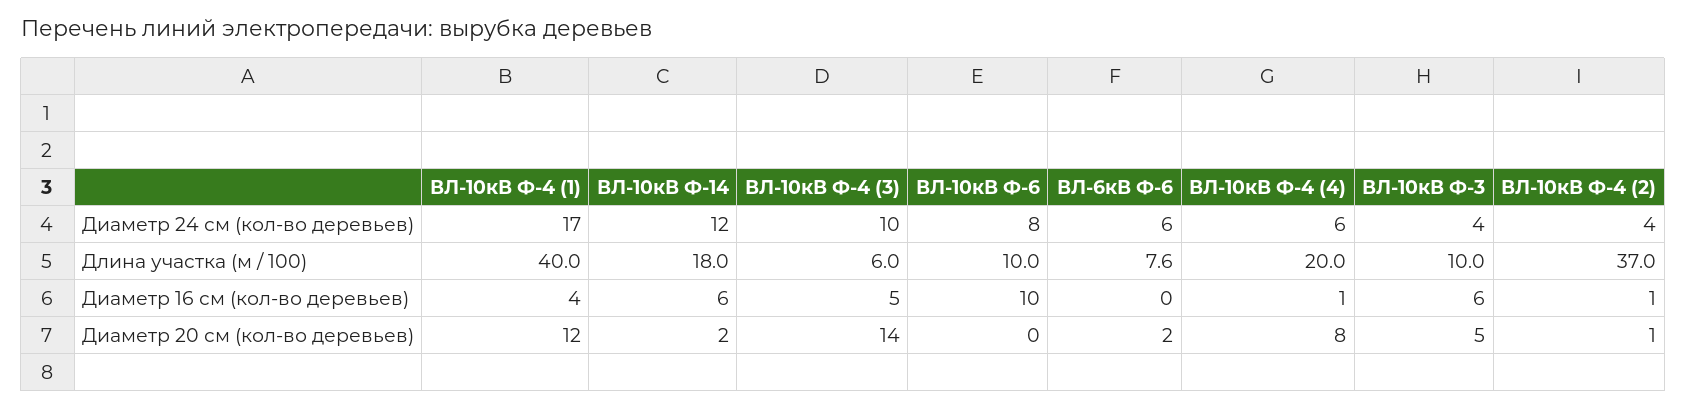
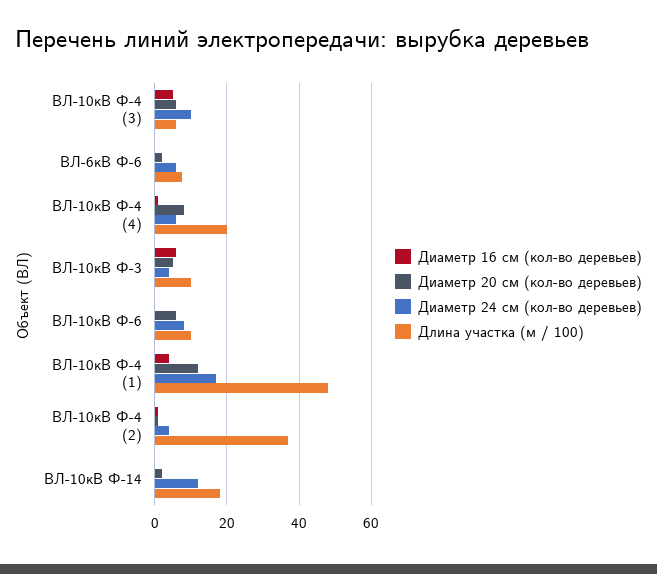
Длина участка (м / 100), ВЛ-10кВ Ф-4 (1): 40 -> 48
Диаметр 16 см (кол-во деревьев), ВЛ-10кВ Ф-14: 6 -> 0
Диаметр 16 см (кол-во деревьев), ВЛ-10кВ Ф-6: 10 -> 0
Диаметр 20 см (кол-во деревьев), ВЛ-10кВ Ф-4 (3): 14 -> 6
Диаметр 20 см (кол-во деревьев), ВЛ-10кВ Ф-6: 0 -> 6

